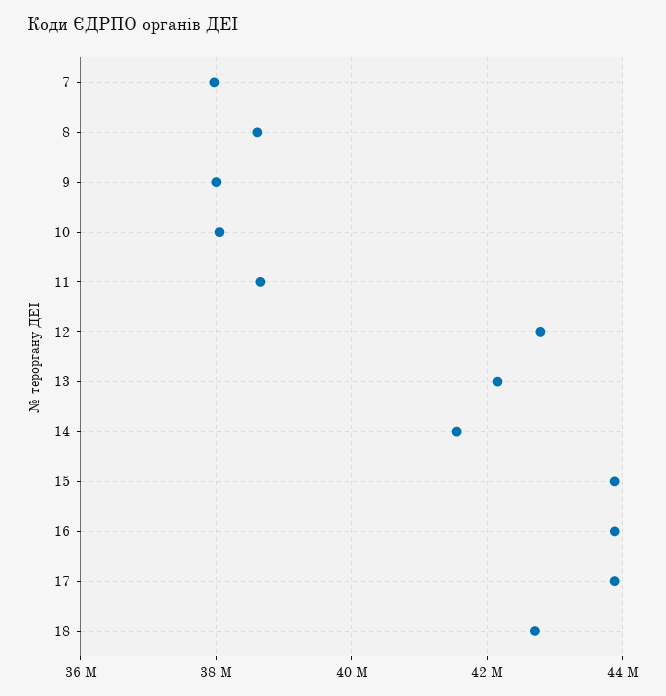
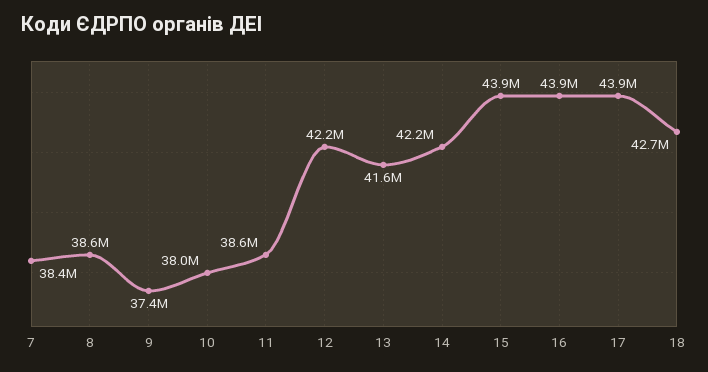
7: 38000000 -> 38400000
9: 38000000 -> 37400000
12: 42800000 -> 42200000
13: 42200000 -> 41600000
14: 41600000 -> 42200000

